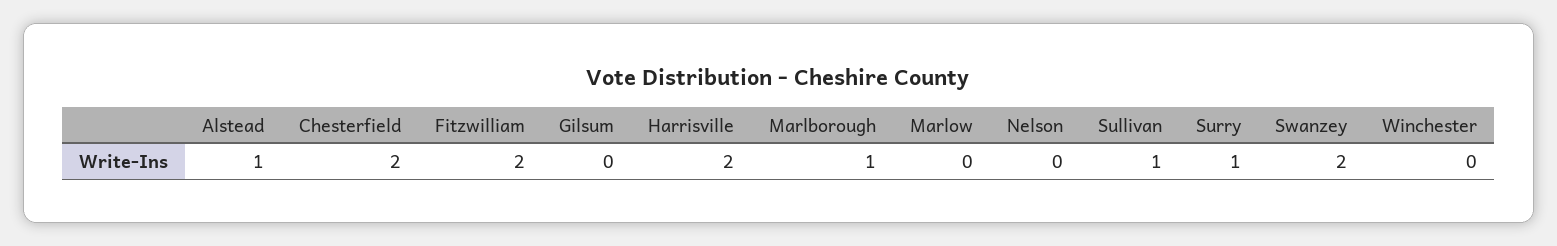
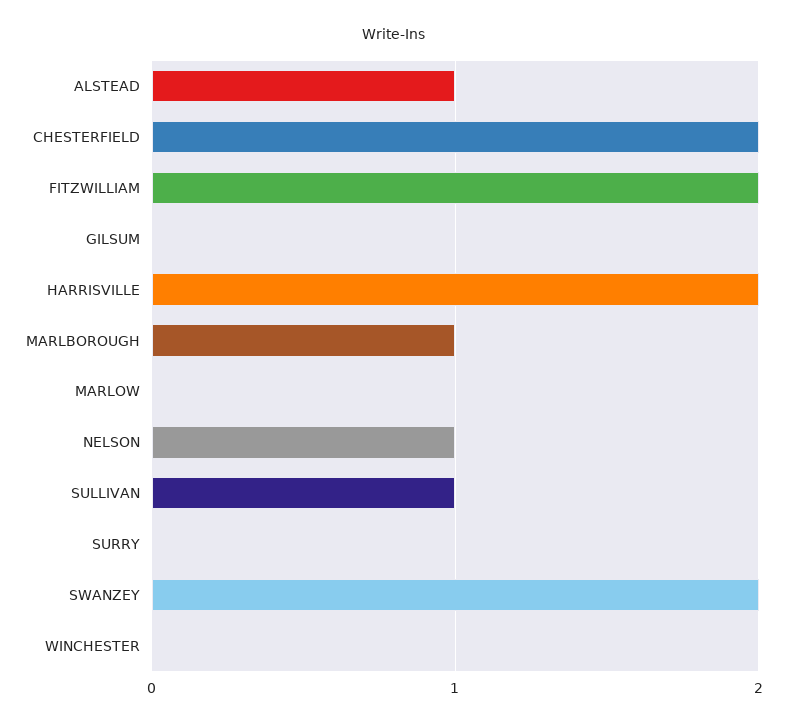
Nelson: 0 -> 1
Surry: 1 -> 0

